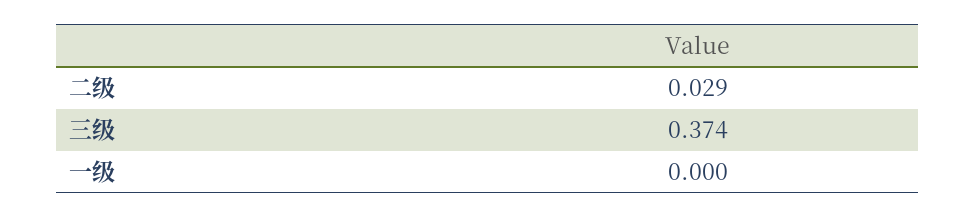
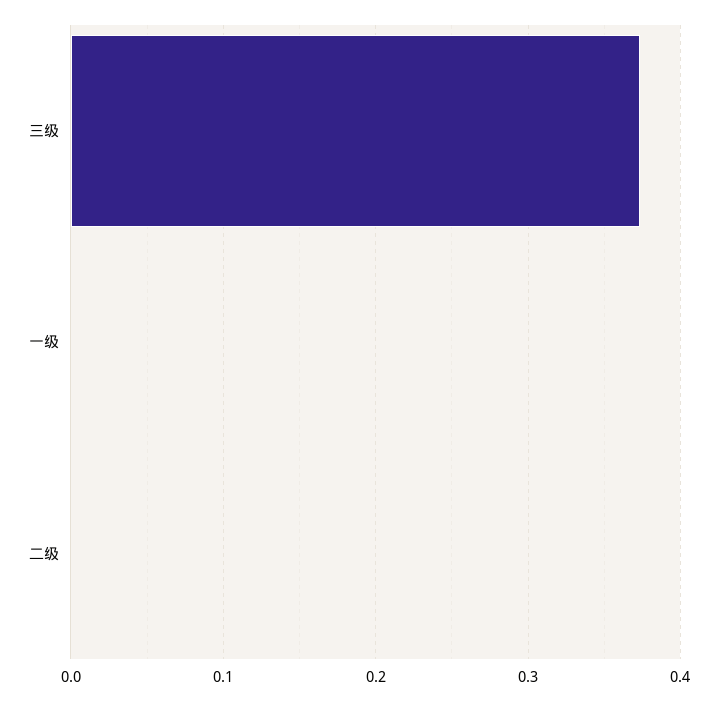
二级: 0.029 -> 0

